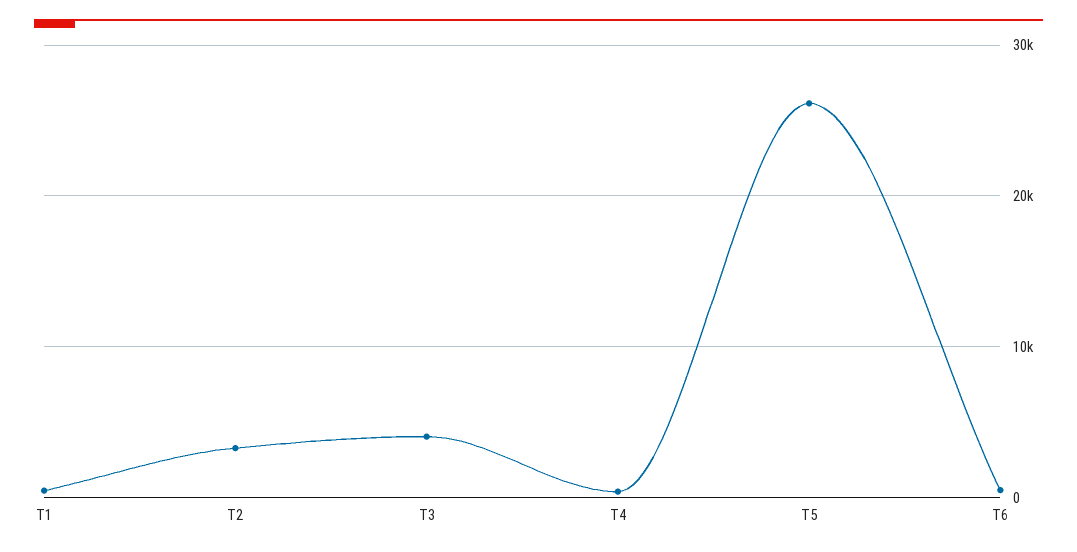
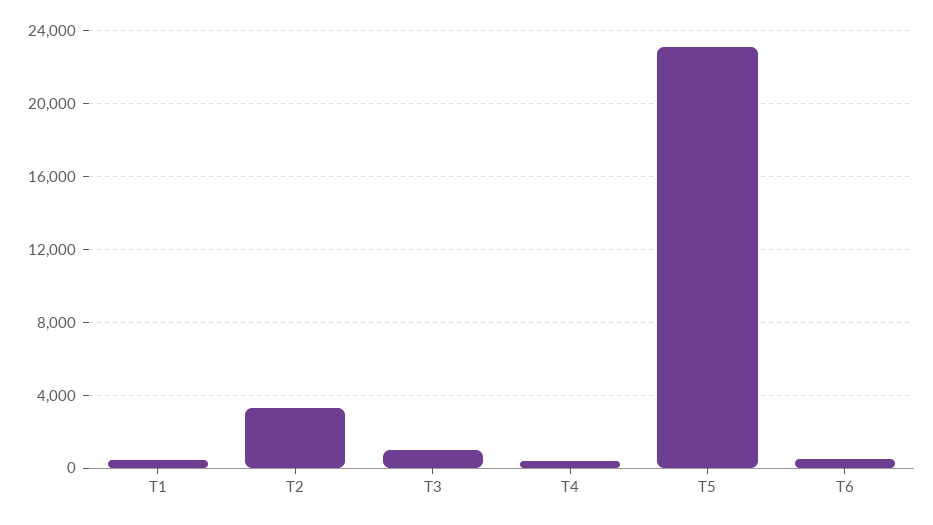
Т3: 4000 -> 1000
Т5: 26000 -> 23000

